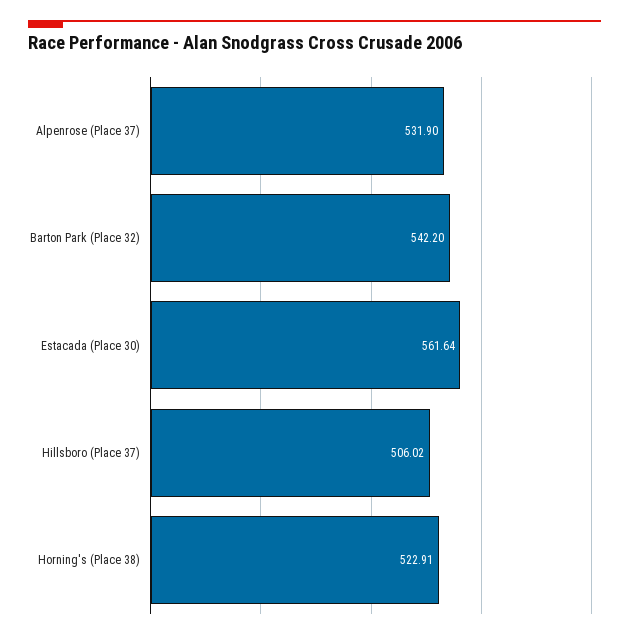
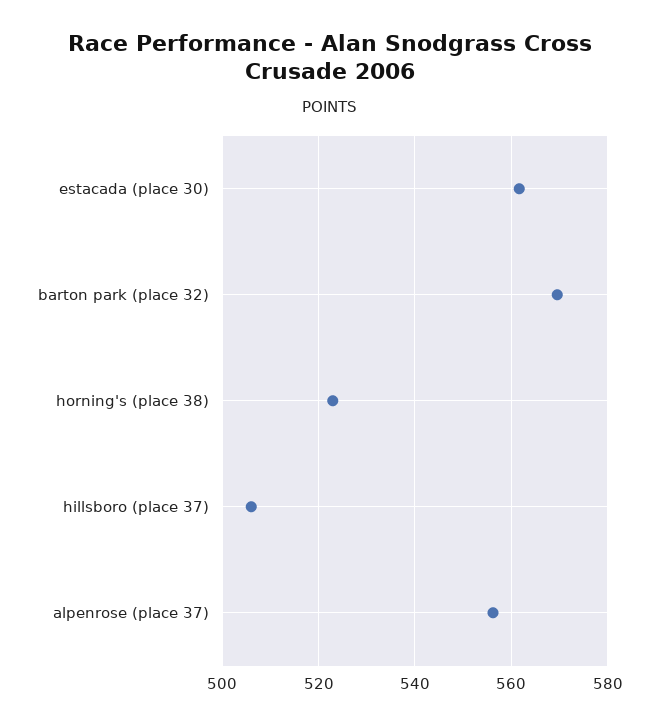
Alpenrose (Place 37): 531.9 -> 556
Barton Park (Place 32): 542.2 -> 570

